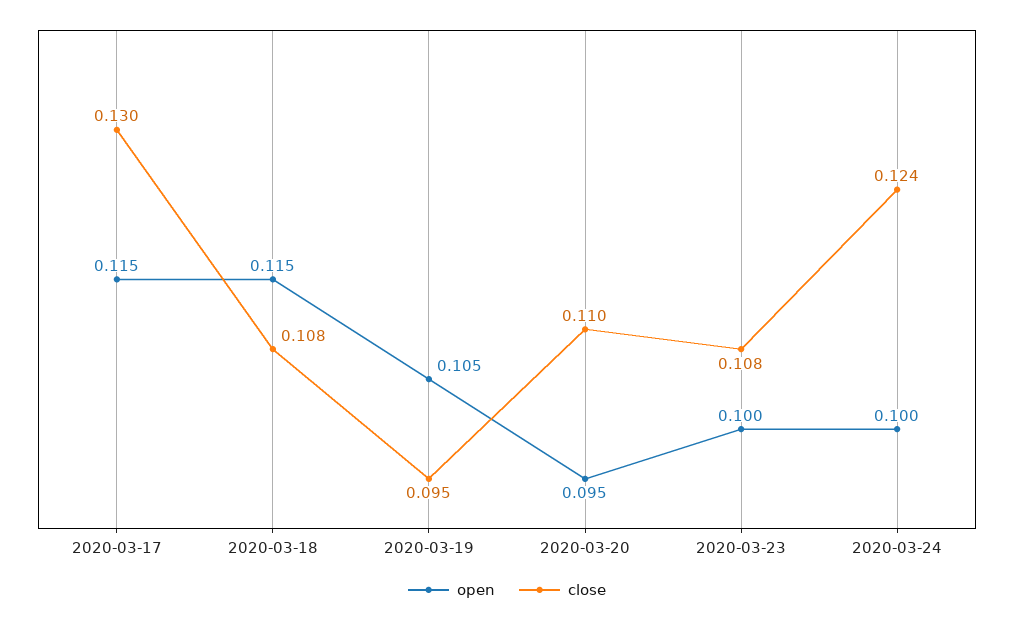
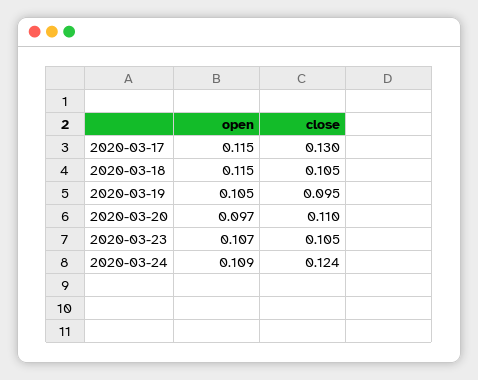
close, 2020-03-18: 0.108 -> 0.105
open, 2020-03-20: 0.095 -> 0.097
open, 2020-03-23: 0.1 -> 0.107
close, 2020-03-23: 0.108 -> 0.105
open, 2020-03-24: 0.1 -> 0.109

